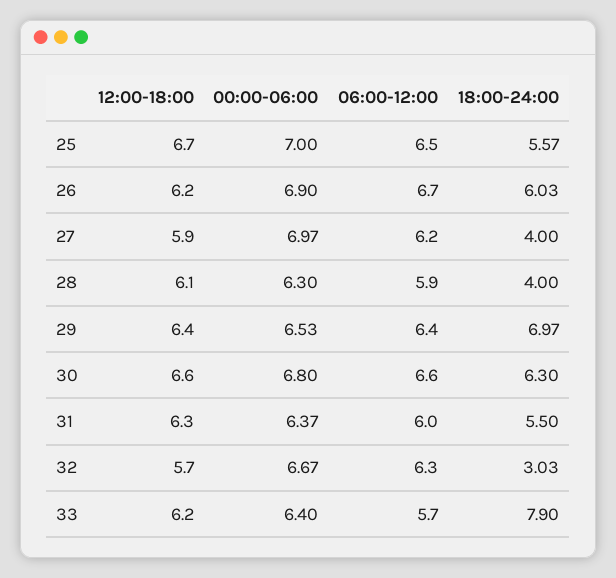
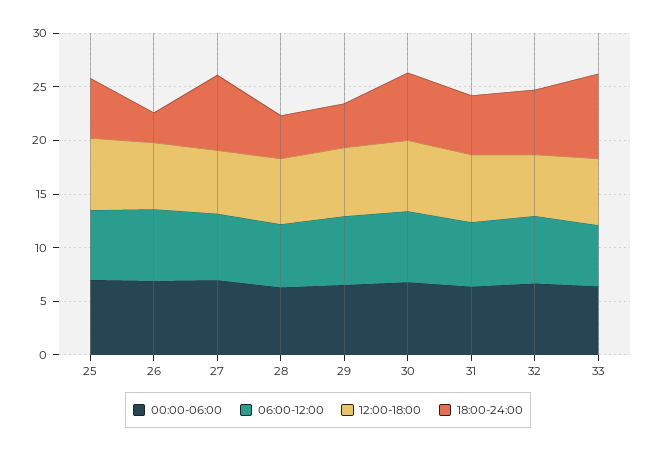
18:00-24:00, 26: 6.03 -> 3
18:00-24:00, 27: 4 -> 7
18:00-24:00, 29: 6.97 -> 4
18:00-24:00, 32: 3.03 -> 6

